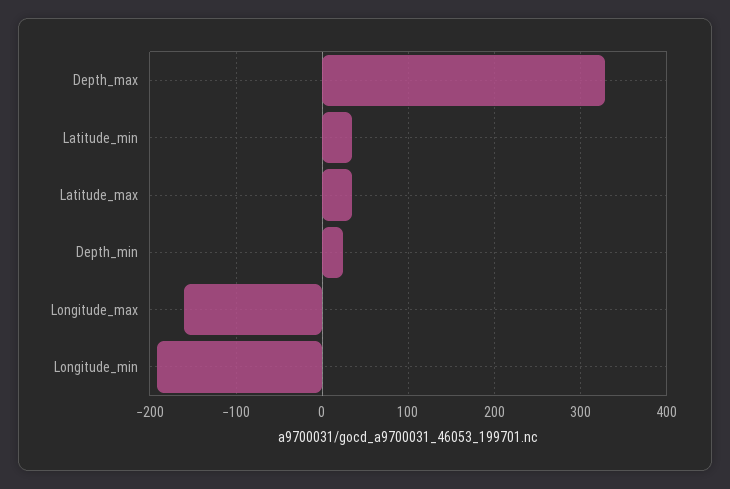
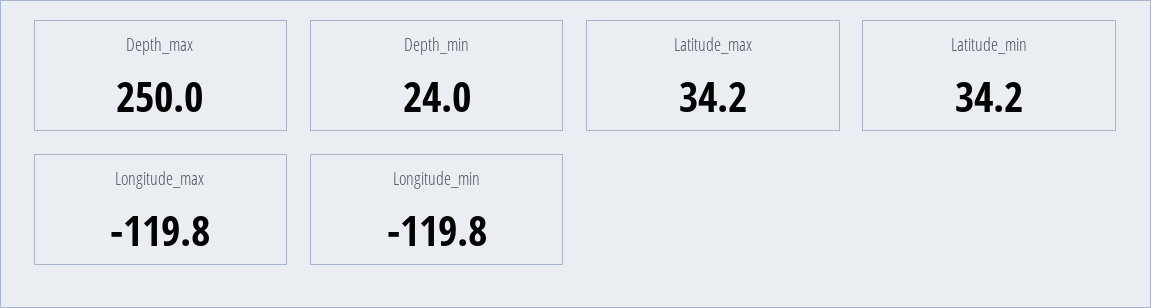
Depth_max: 330 -> 250
Longitude_max: -160 -> -119.8
Longitude_min: -190 -> -119.8

